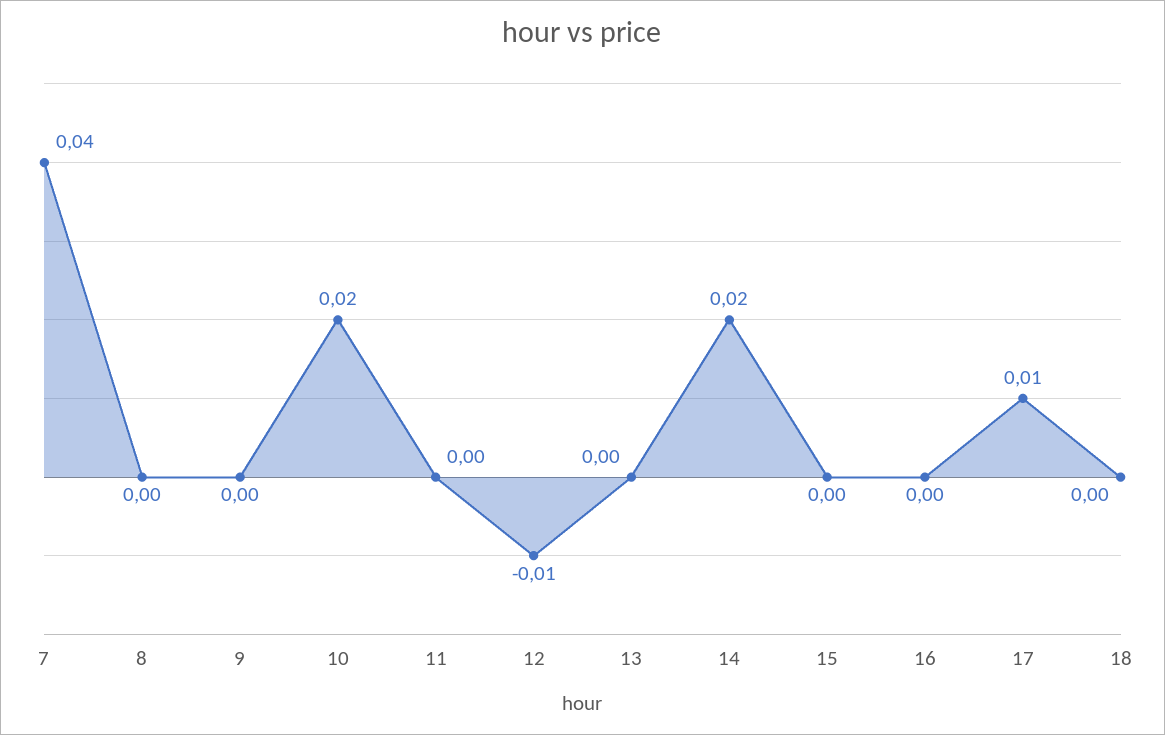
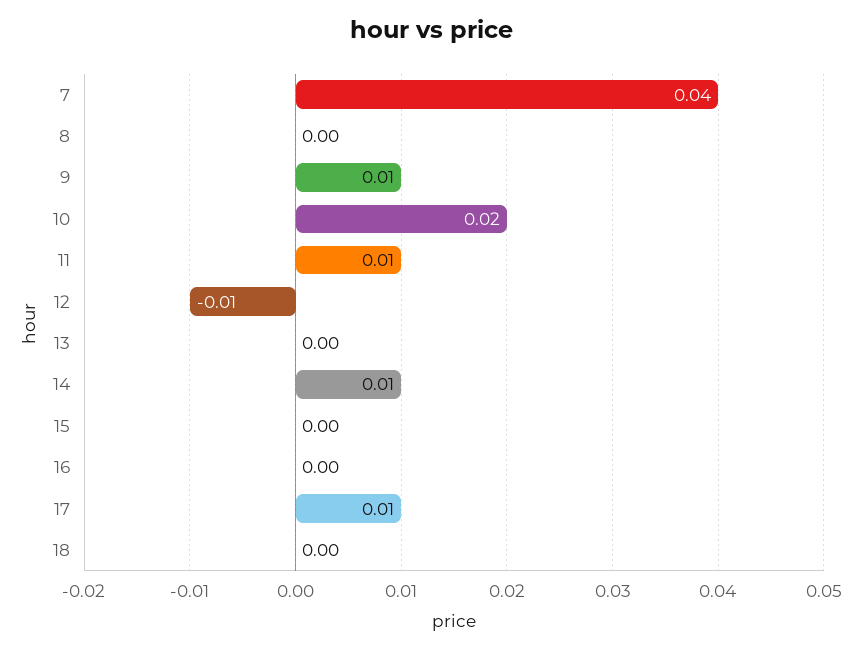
9: 0 -> 0.01
11: 0 -> 0.01
14: 0.02 -> 0.01

